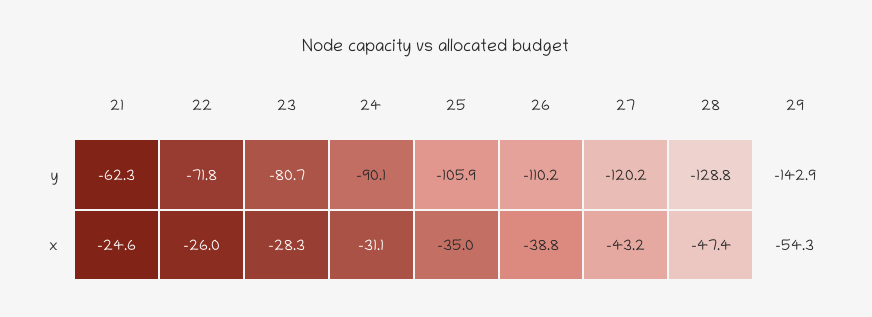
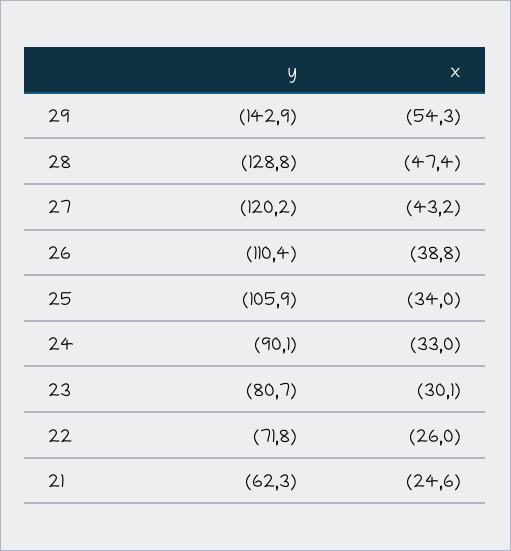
26, y: -110.2 -> -110.4
23, x: -28.3 -> -30.1
24, x: -31.1 -> -33
25, x: -35 -> -34

